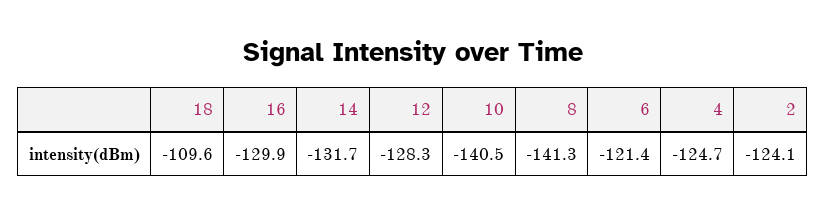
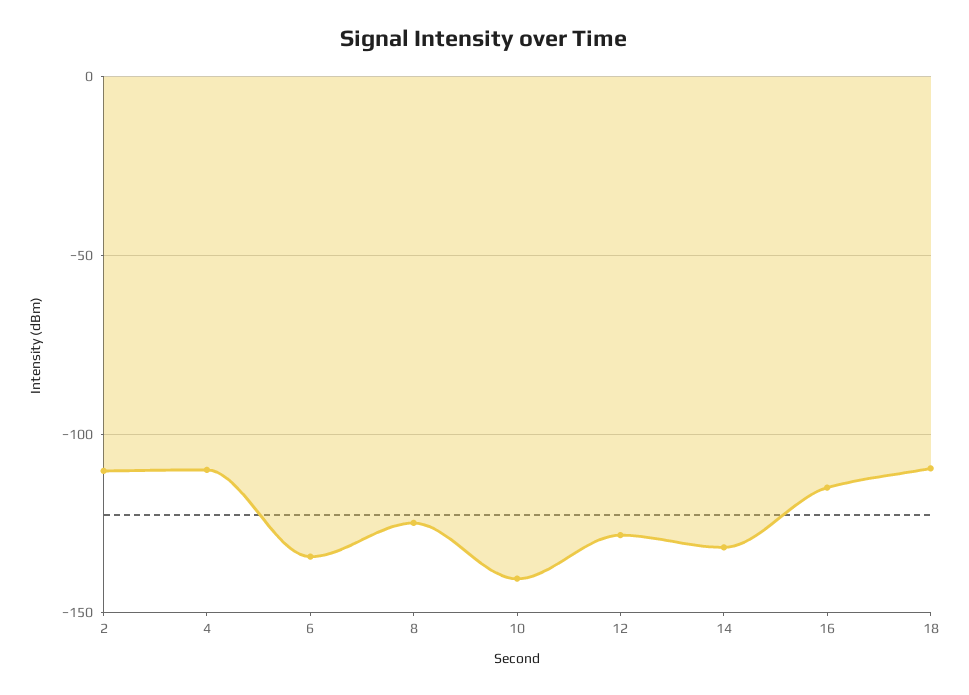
16: -129.9 -> -115
8: -141.3 -> -125
6: -121.4 -> -135
4: -124.7 -> -110
2: -124.1 -> -110

